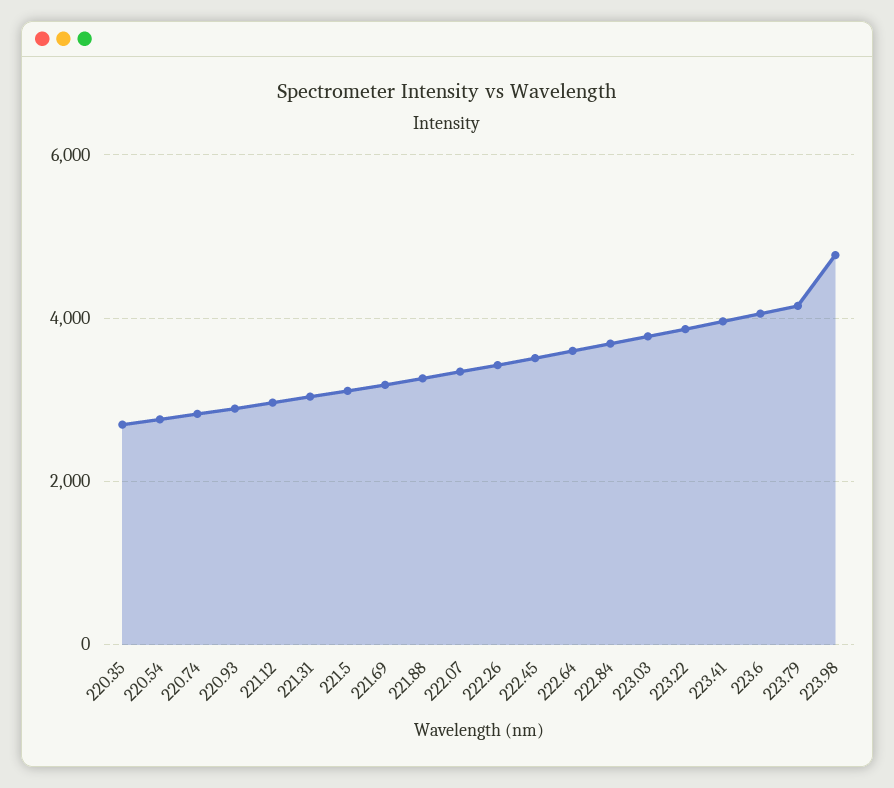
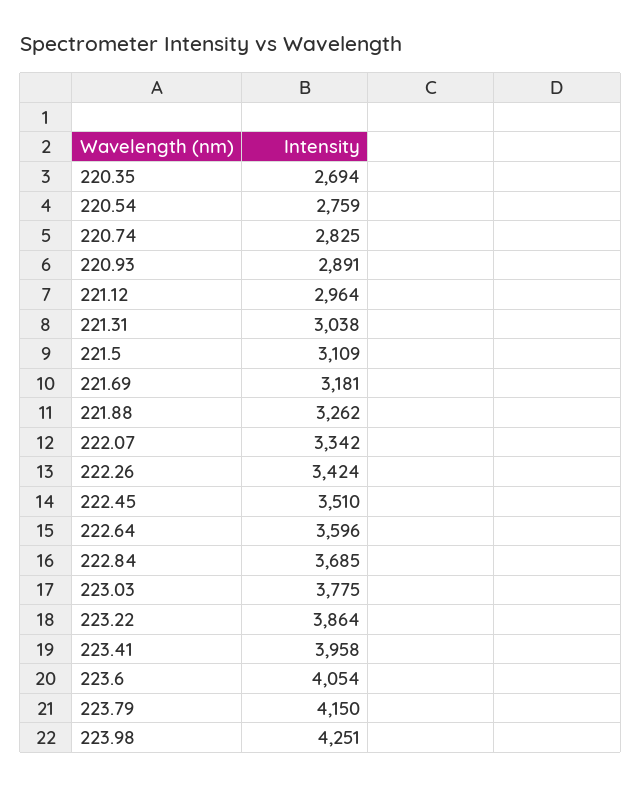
223.98: 4800 -> 4251

